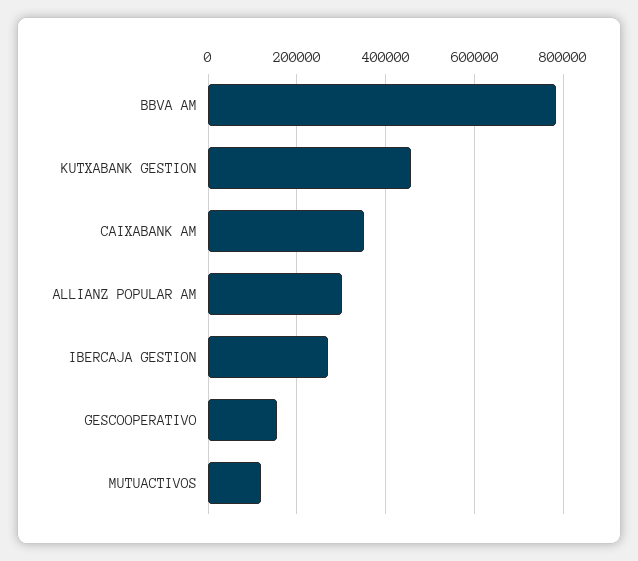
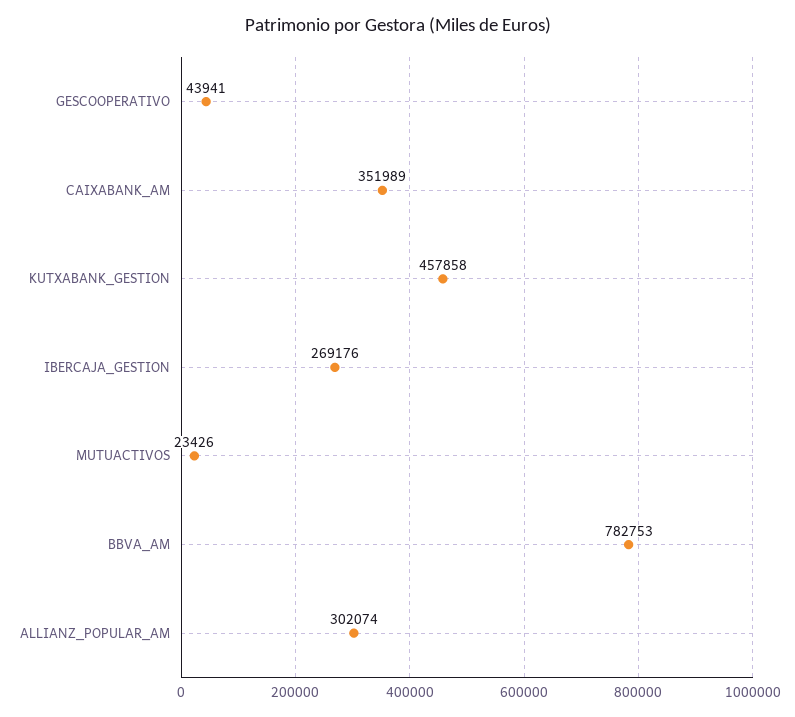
GESCOOPERATIVO: 160000 -> 43941
MUTUACTIVOS: 120000 -> 23426

